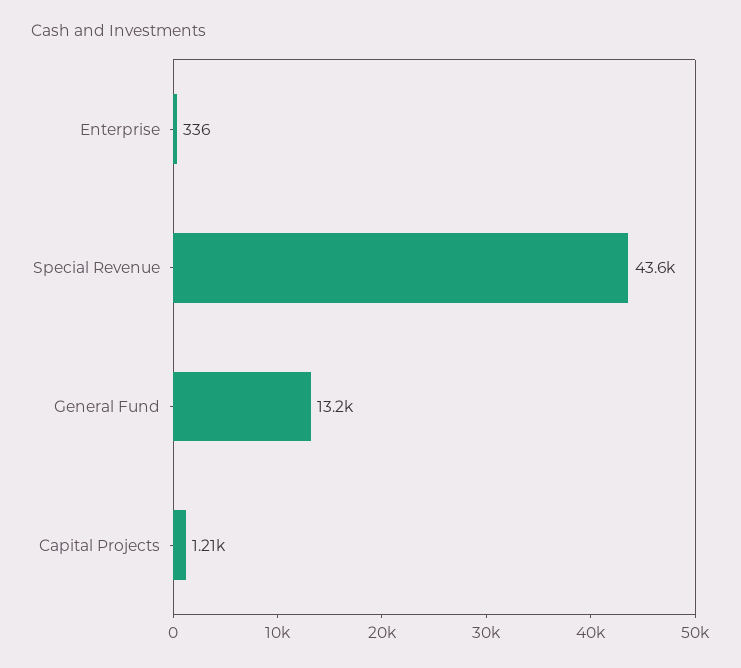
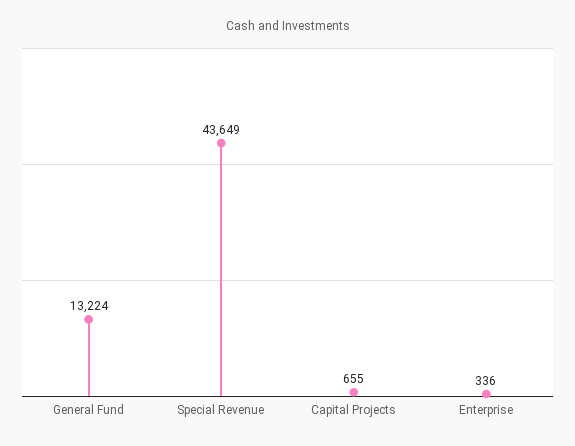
Capital Projects: 1210 -> 655

